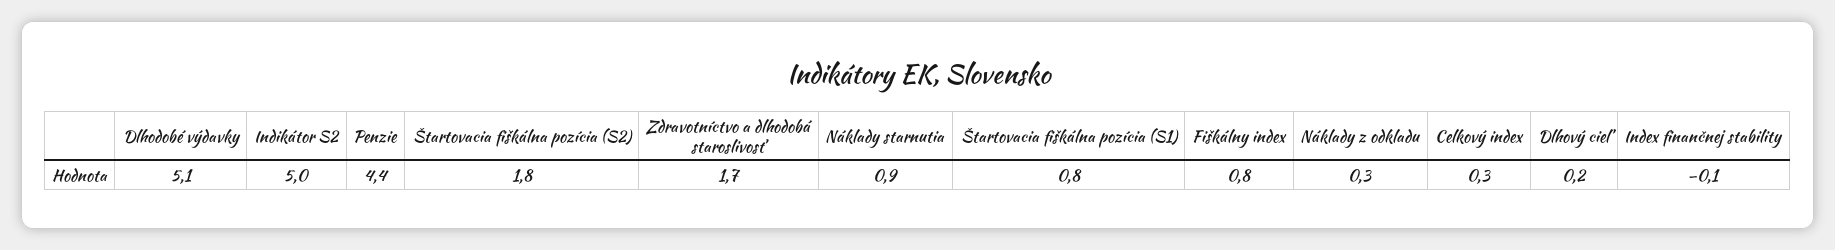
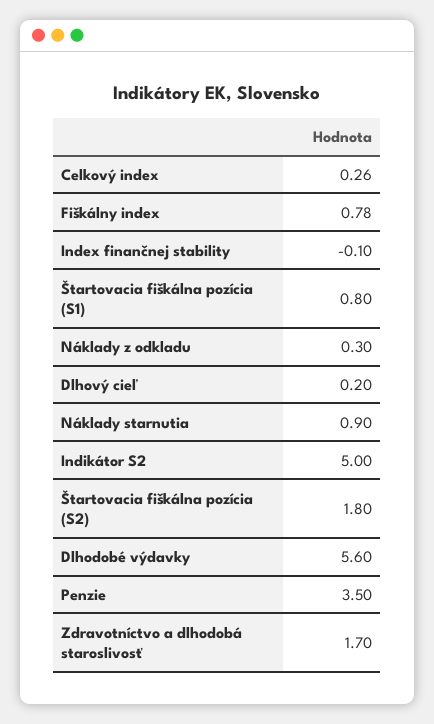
Dlhodobé výdavky: 5.1 -> 5.6
Penzie: 4.4 -> 3.5

